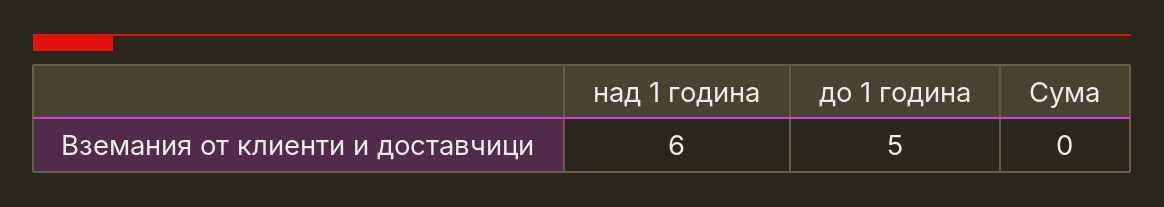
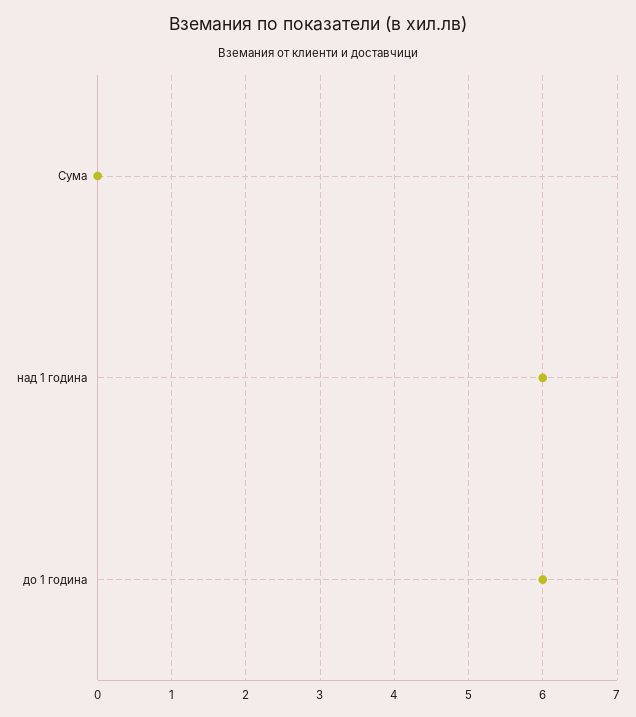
до 1 година: 5 -> 6

